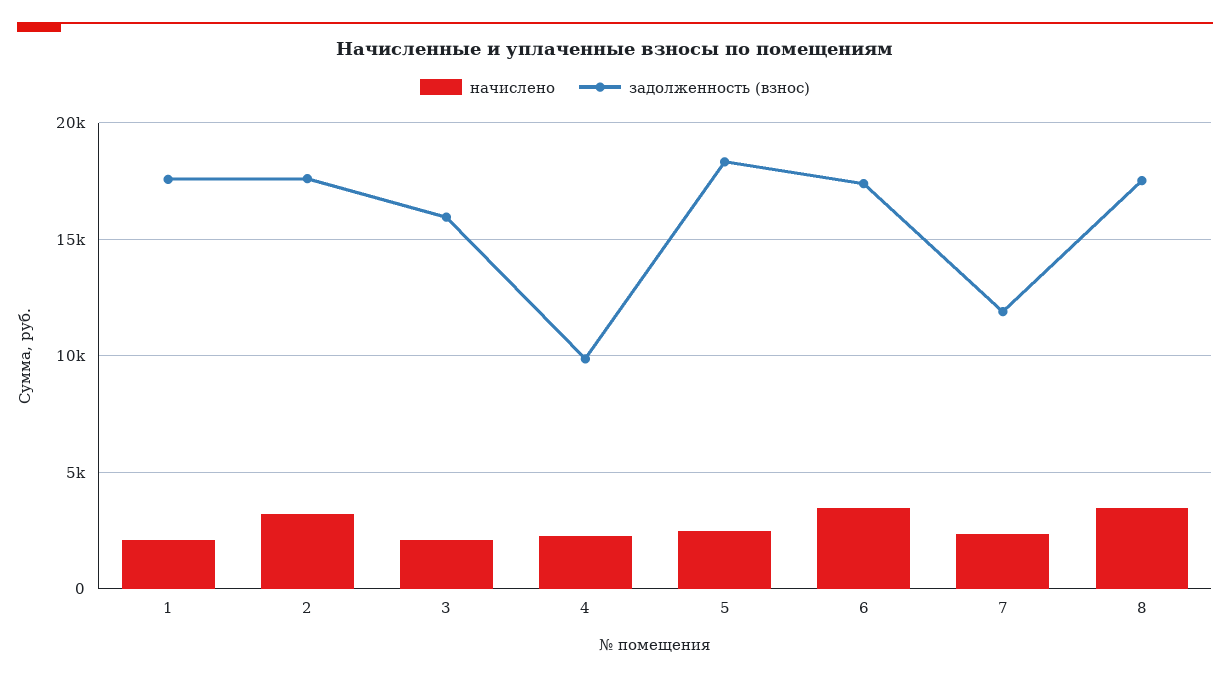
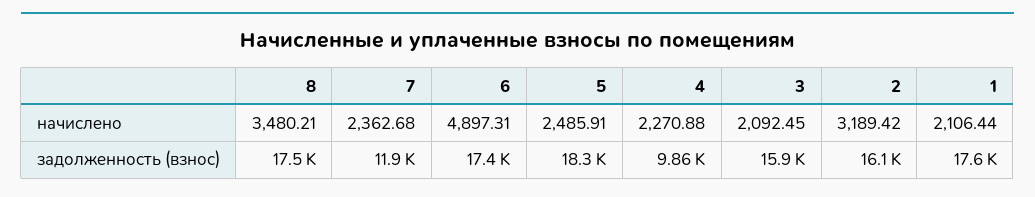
задолженность (взнос), 2: 17500 -> 16100
начислено, 6: 3500 -> 4897.31

